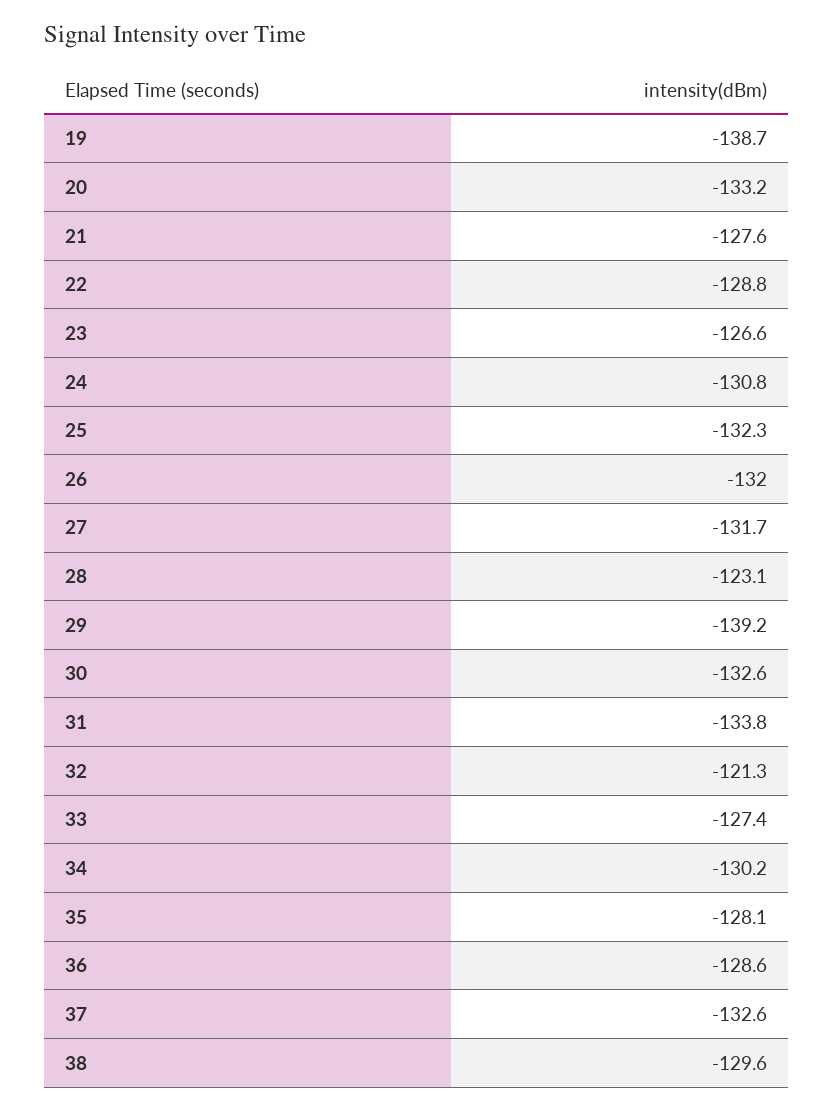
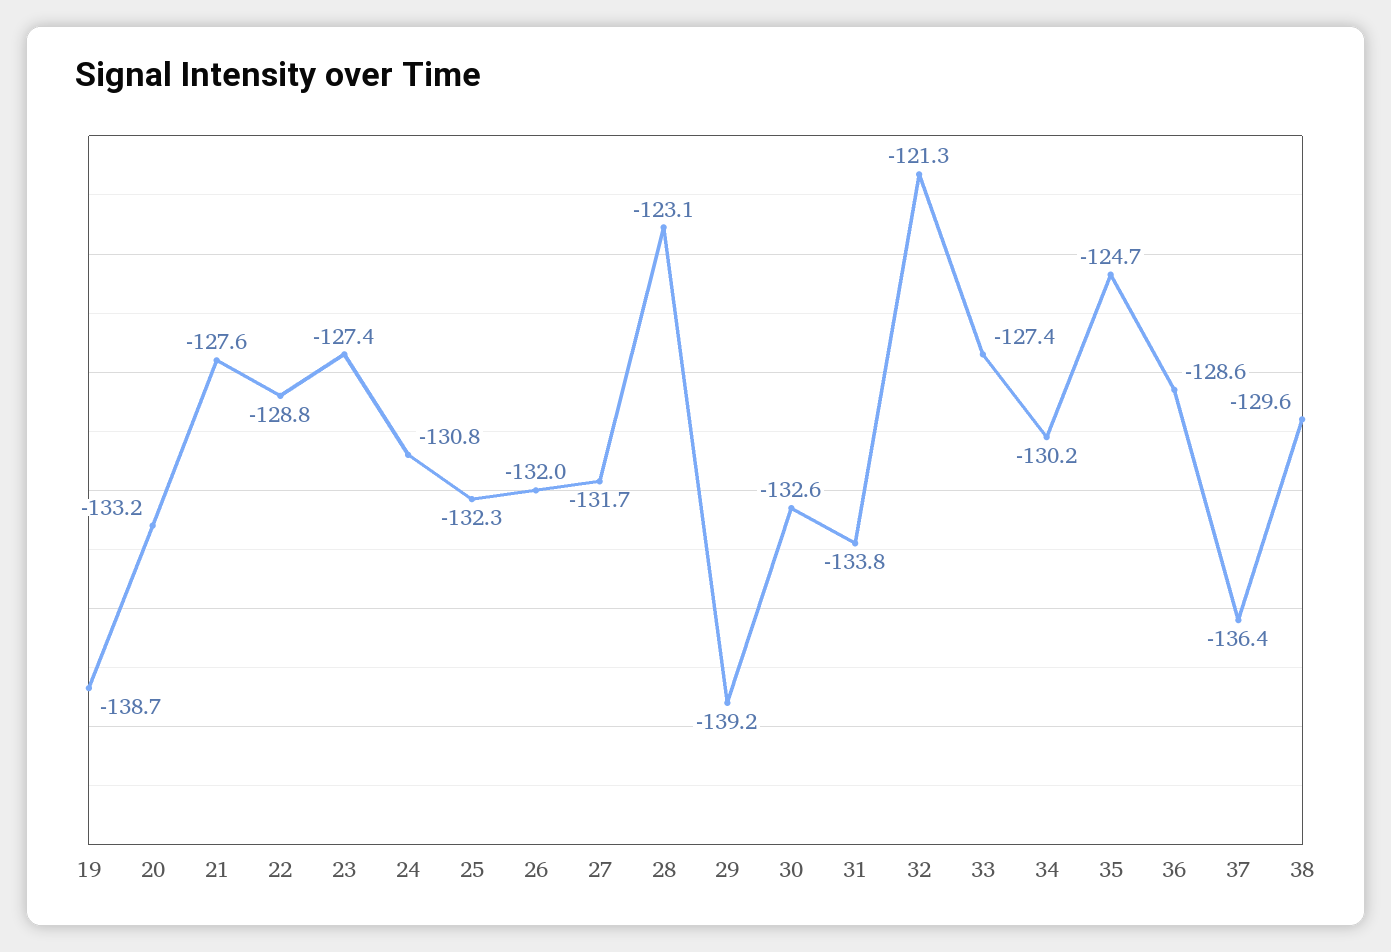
23: -126.6 -> -127.4
35: -128.1 -> -124.7
37: -132.6 -> -136.4

